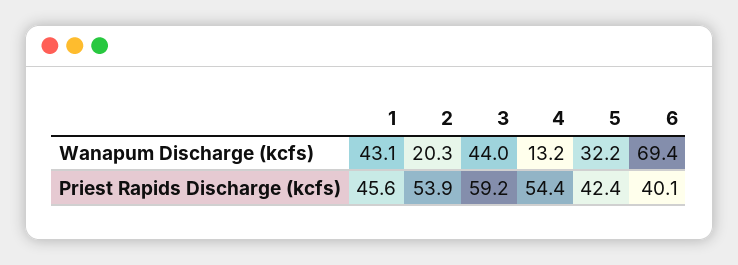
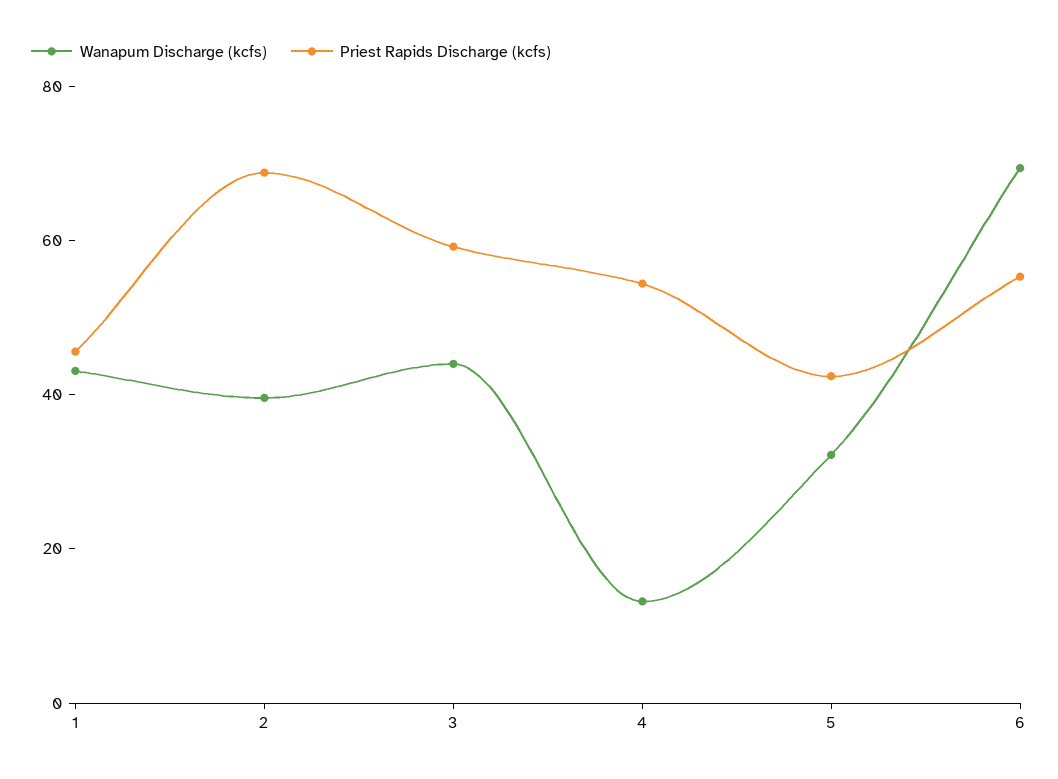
Wanapum Discharge (kcfs), 2: 20.3 -> 40
Priest Rapids Discharge (kcfs), 2: 53.9 -> 70
Priest Rapids Discharge (kcfs), 6: 40.1 -> 55

